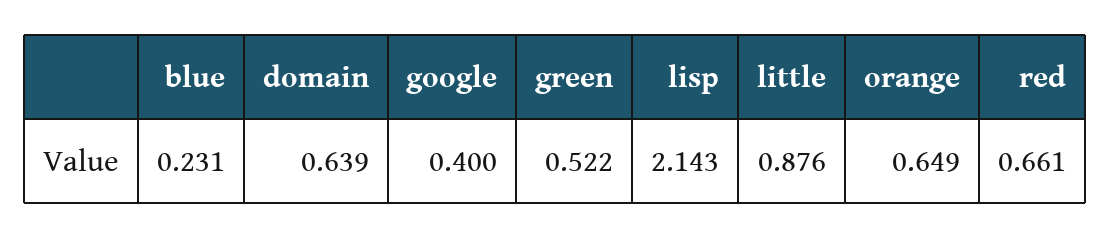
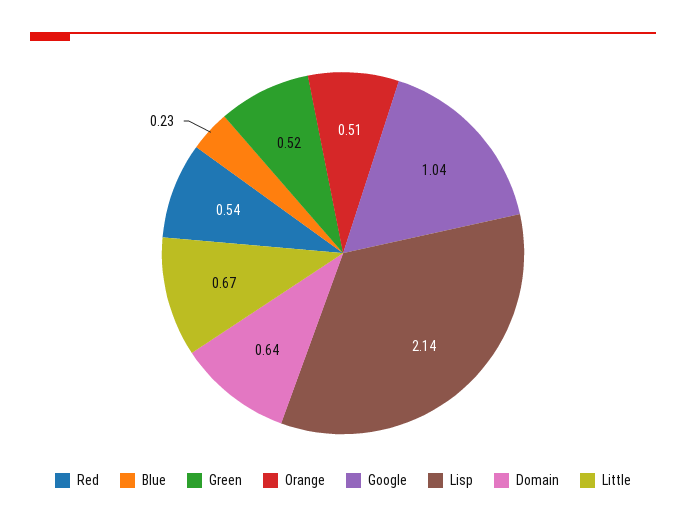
google: 0.4 -> 1.04
little: 0.876 -> 0.67
orange: 0.649 -> 0.51
red: 0.661 -> 0.54

